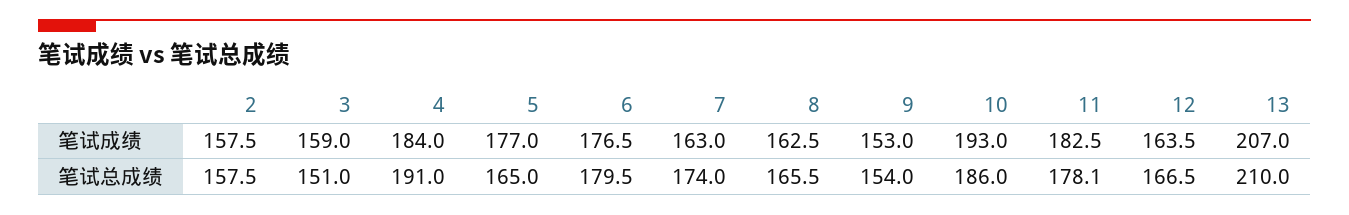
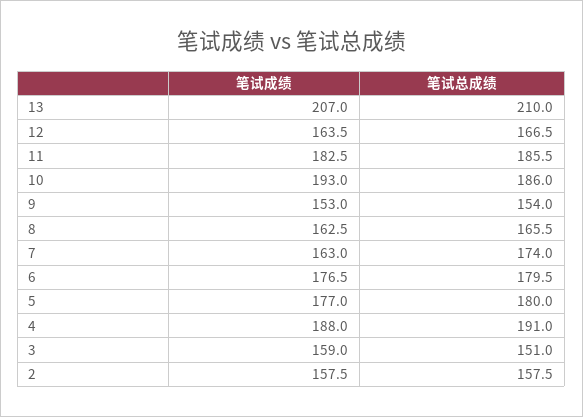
4, 笔试成绩: 184 -> 188
5, 笔试总成绩: 165 -> 180
11, 笔试总成绩: 178.1 -> 185.5

